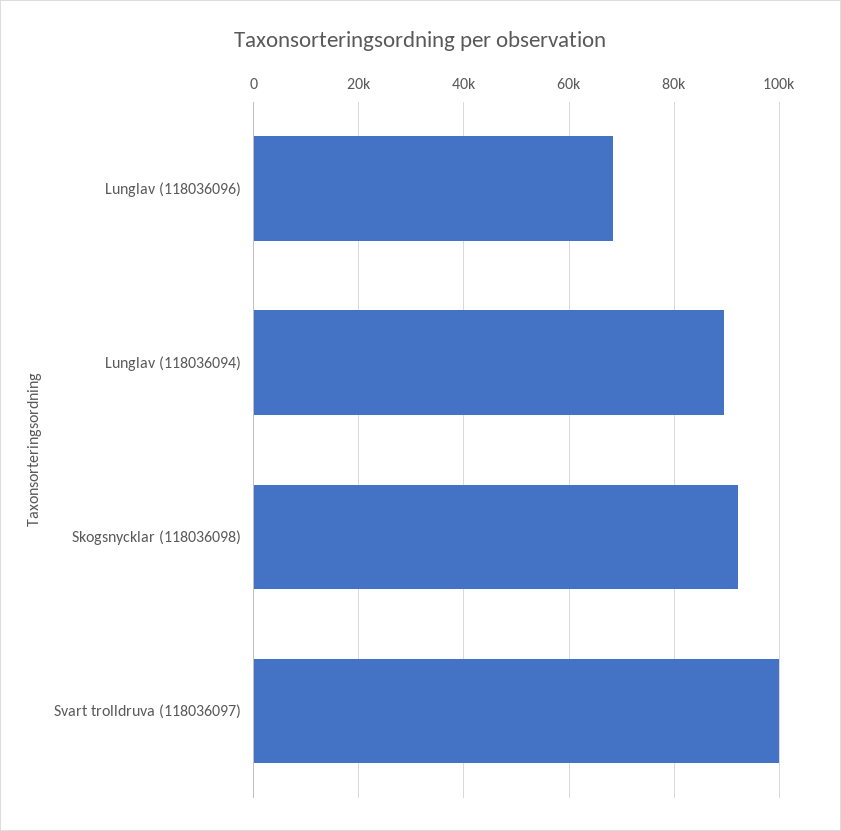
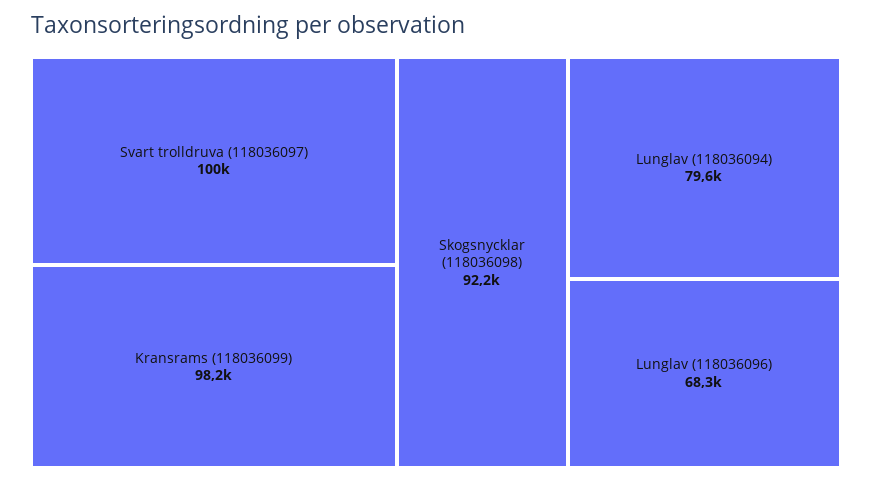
Lunglav (118036094): 90000 -> 79600
Kransrams (118036099): none -> 98200

